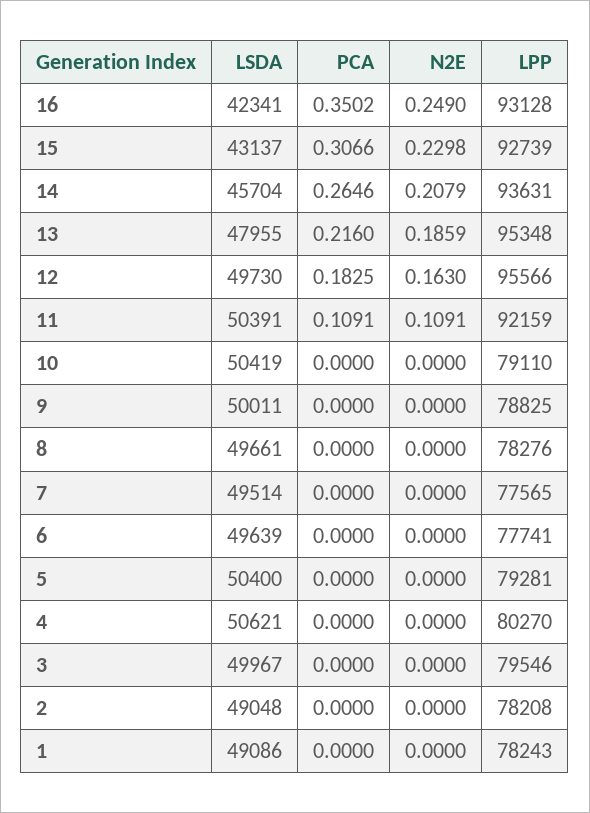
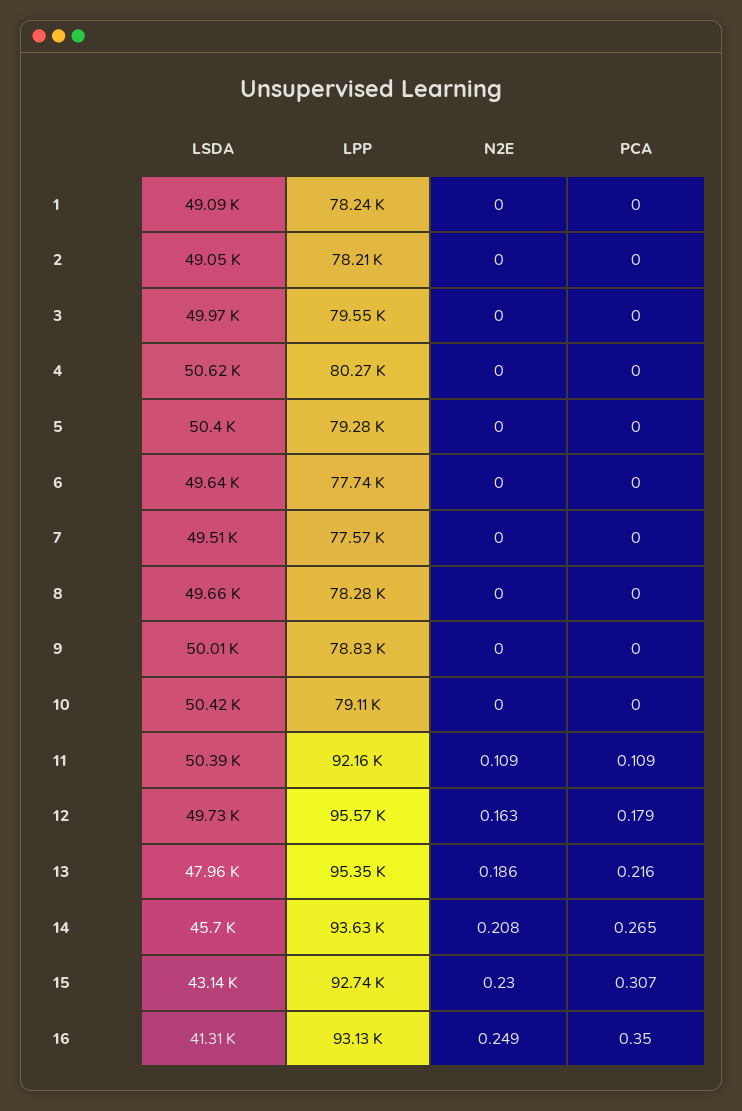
LSDA, 16: 42341 -> 41310
PCA, 12: 0.1825 -> 0.179

